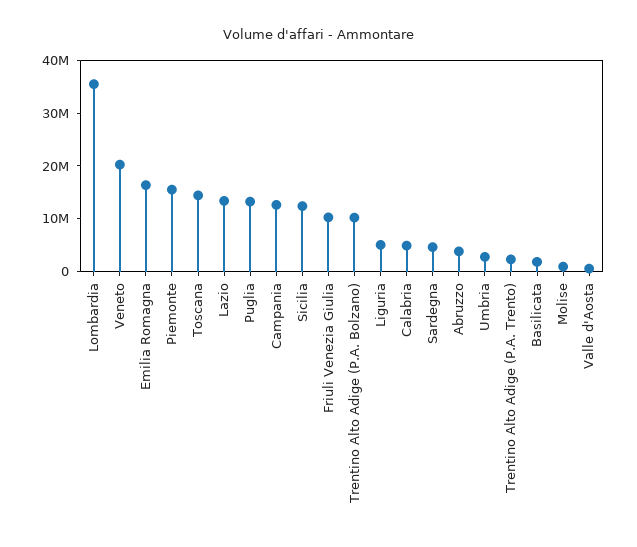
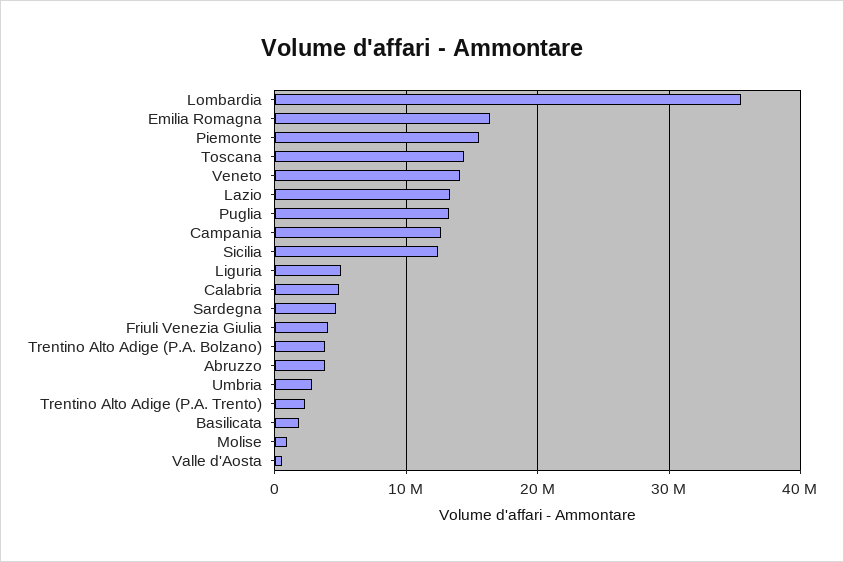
Veneto: 20000000 -> 14000000
Friuli Venezia Giulia: 10000000 -> 4000000
Trentino Alto Adige (P.A. Bolzano): 10000000 -> 4000000

